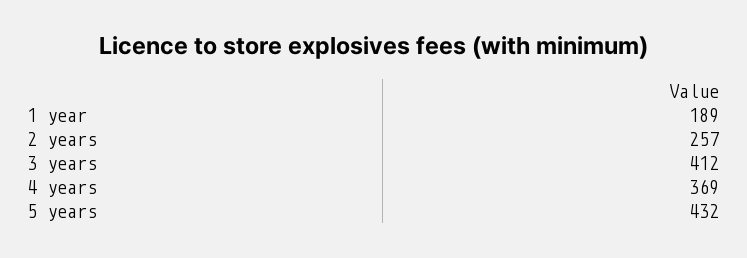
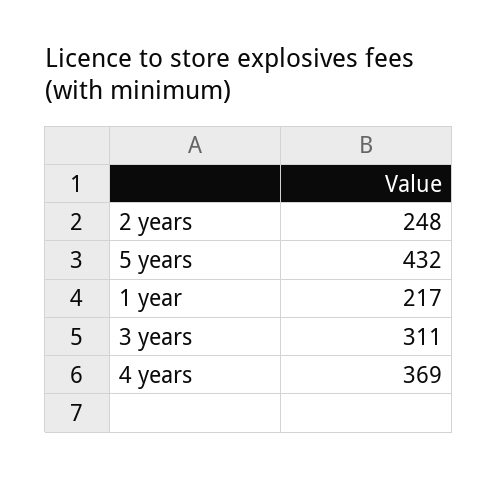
1 year: 189 -> 217
2 years: 257 -> 248
3 years: 412 -> 311

